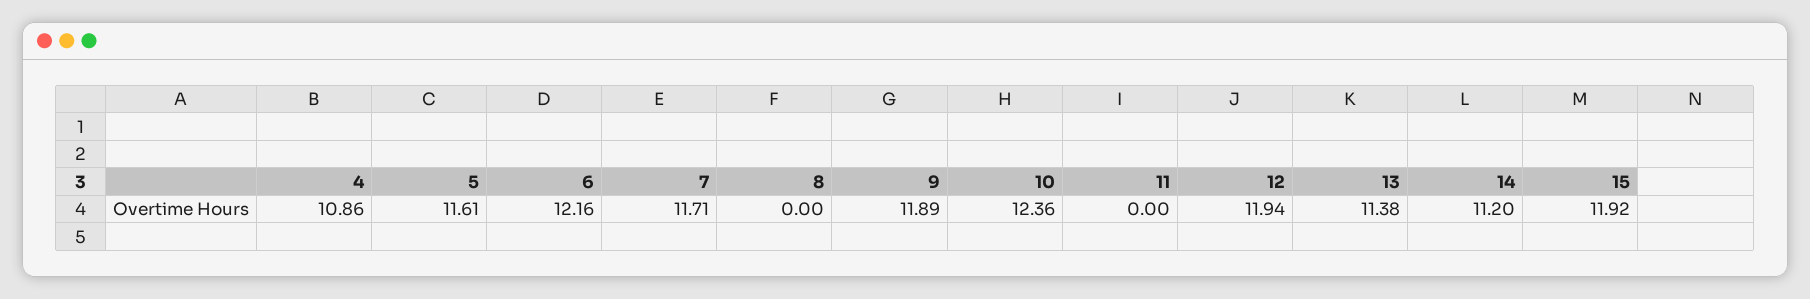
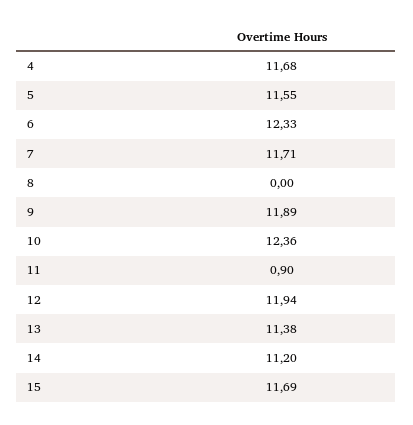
4: 10.86 -> 11.68
5: 11.61 -> 11.55
6: 12.16 -> 12.33
11: 0 -> 0.9
15: 11.92 -> 11.69

